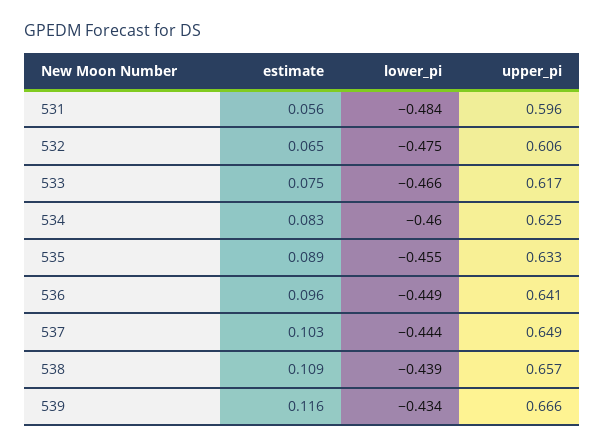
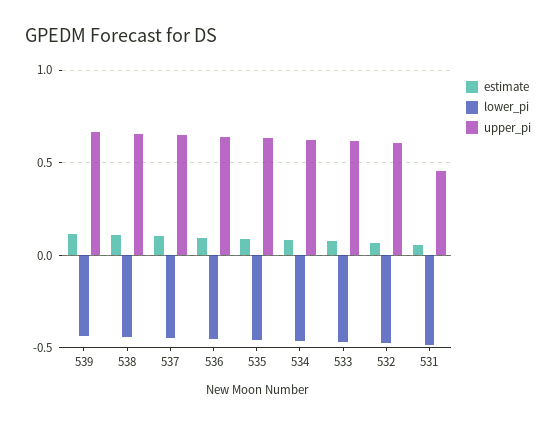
upper_pi, 531: 0.596 -> 0.45

